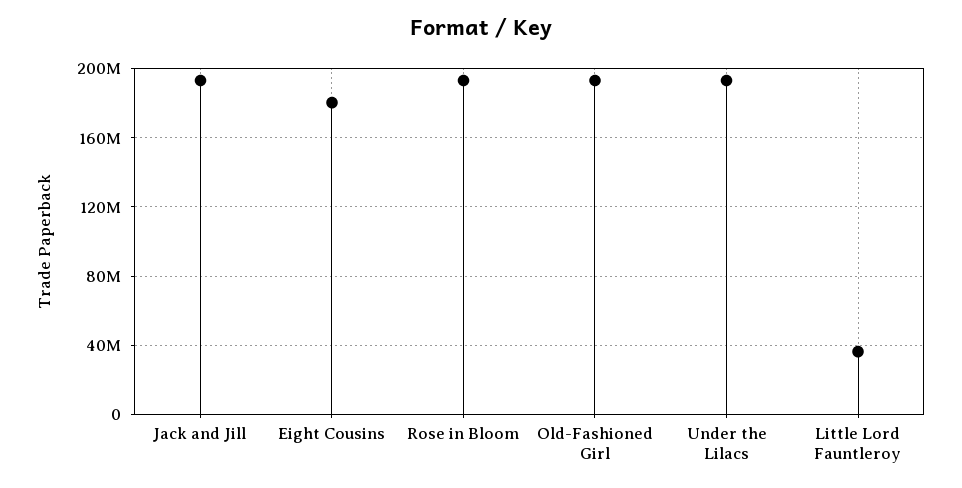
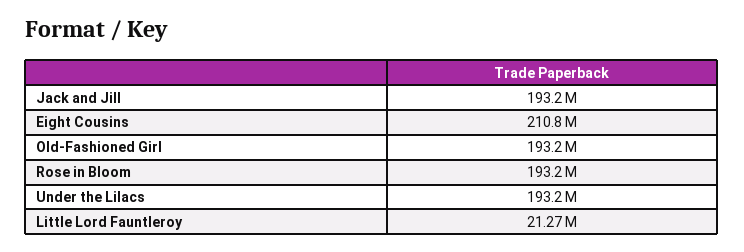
Eight Cousins: 180000000 -> 210800000
Little Lord Fauntleroy: 35000000 -> 21270000

